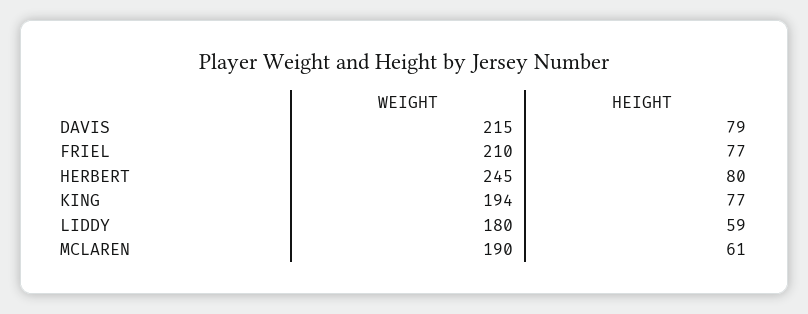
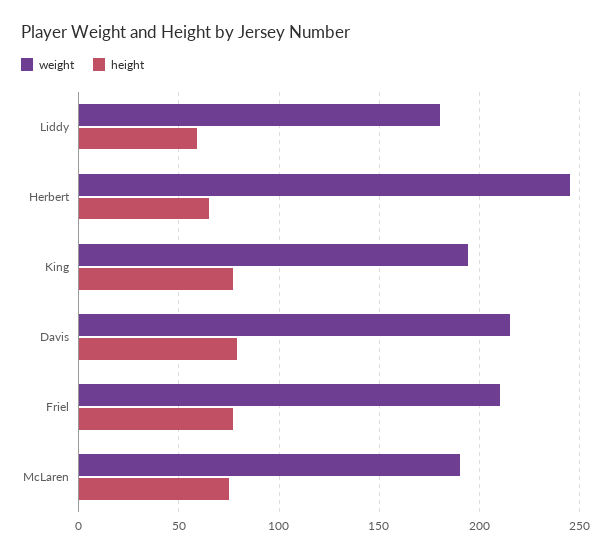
HEIGHT, HERBERT: 80 -> 65
HEIGHT, MCLAREN: 61 -> 75

